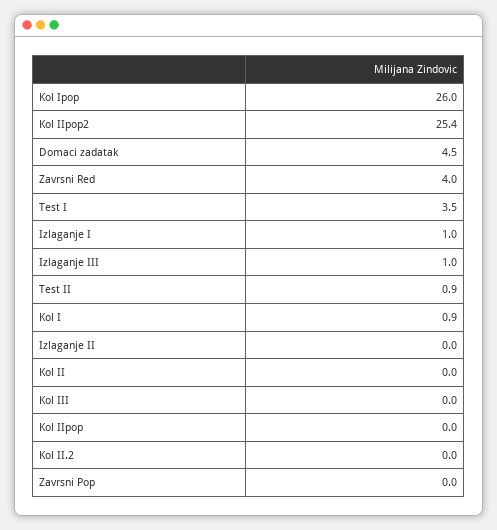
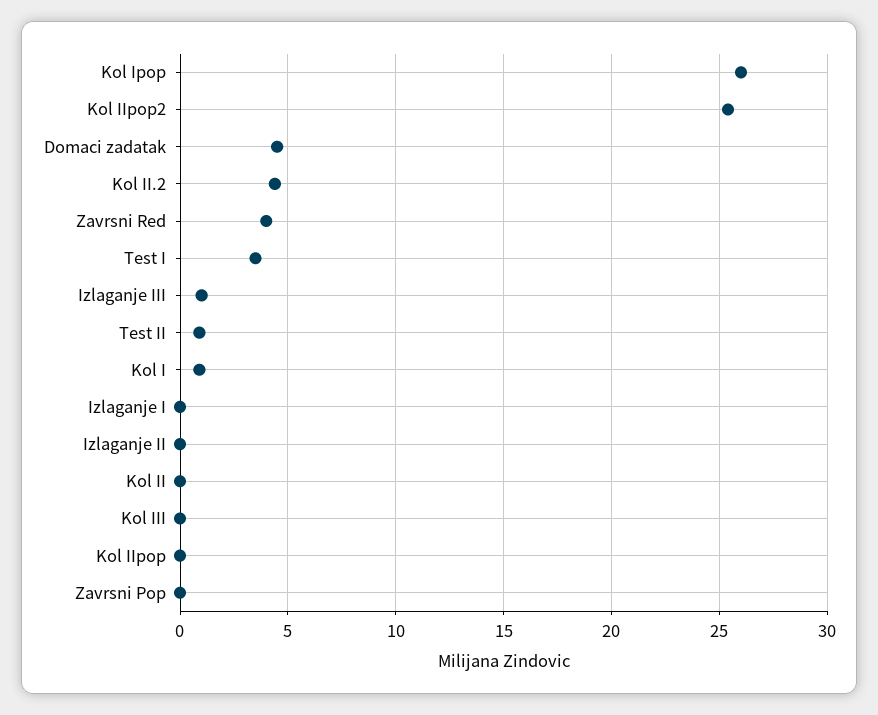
Izlaganje I: 1 -> 0
Kol II.2: 0 -> 4.5

